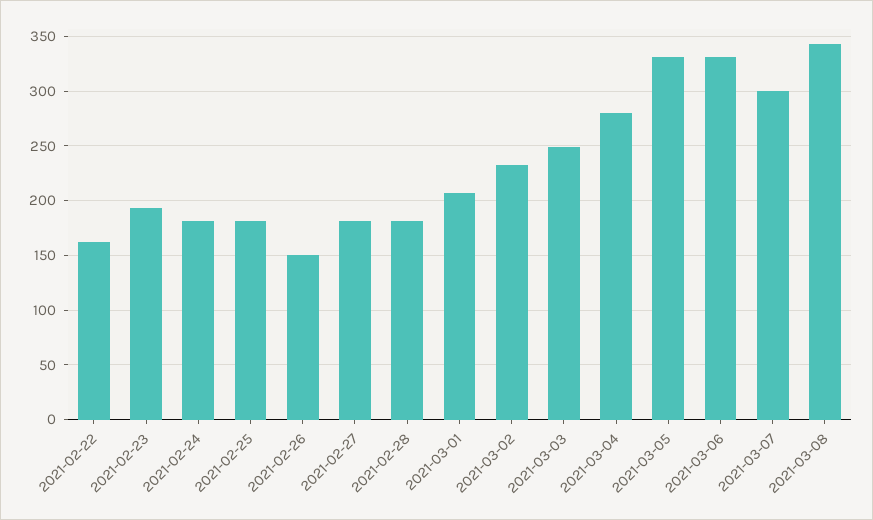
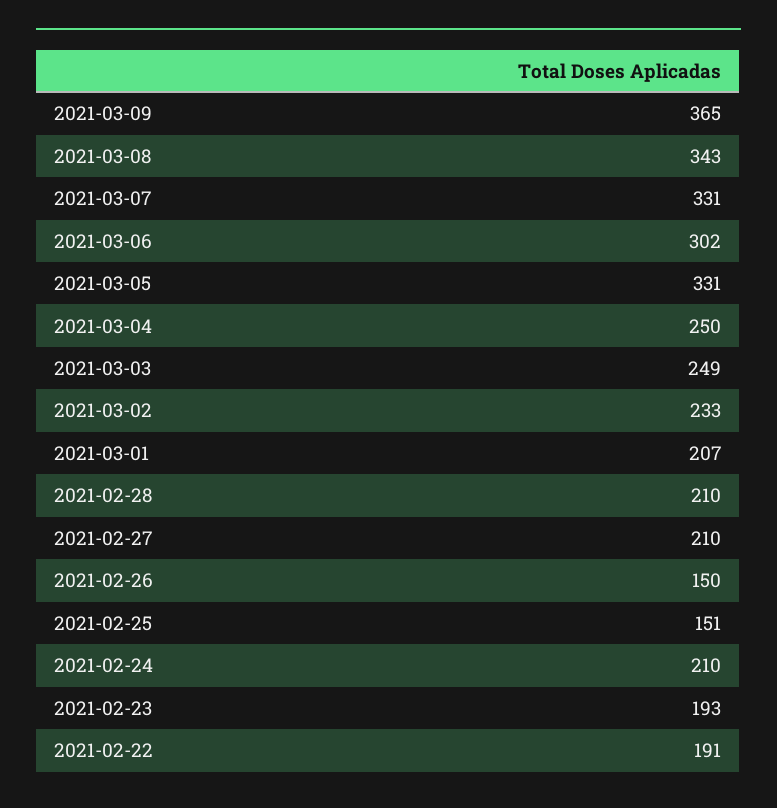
2021-02-22: 160 -> 191
2021-02-24: 180 -> 210
2021-02-25: 180 -> 151
2021-02-27: 180 -> 210
2021-02-28: 180 -> 210
2021-03-04: 280 -> 250
2021-03-06: 330 -> 302
2021-03-07: 300 -> 331
2021-03-09: none -> 365

